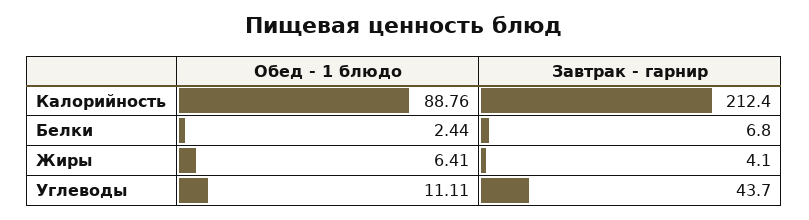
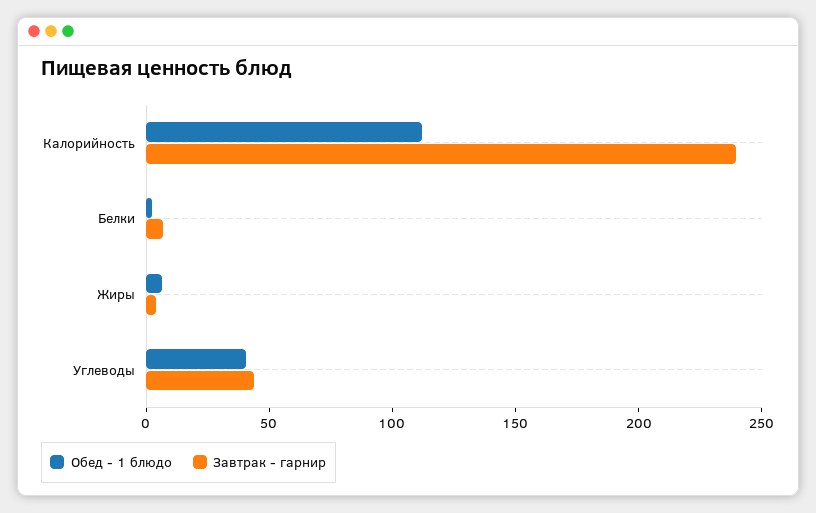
Обед - 1 блюдо, Калорийность: 88.76 -> 110
Завтрак - гарнир, Калорийность: 212.4 -> 240
Обед - 1 блюдо, Углеводы: 11.11 -> 40

